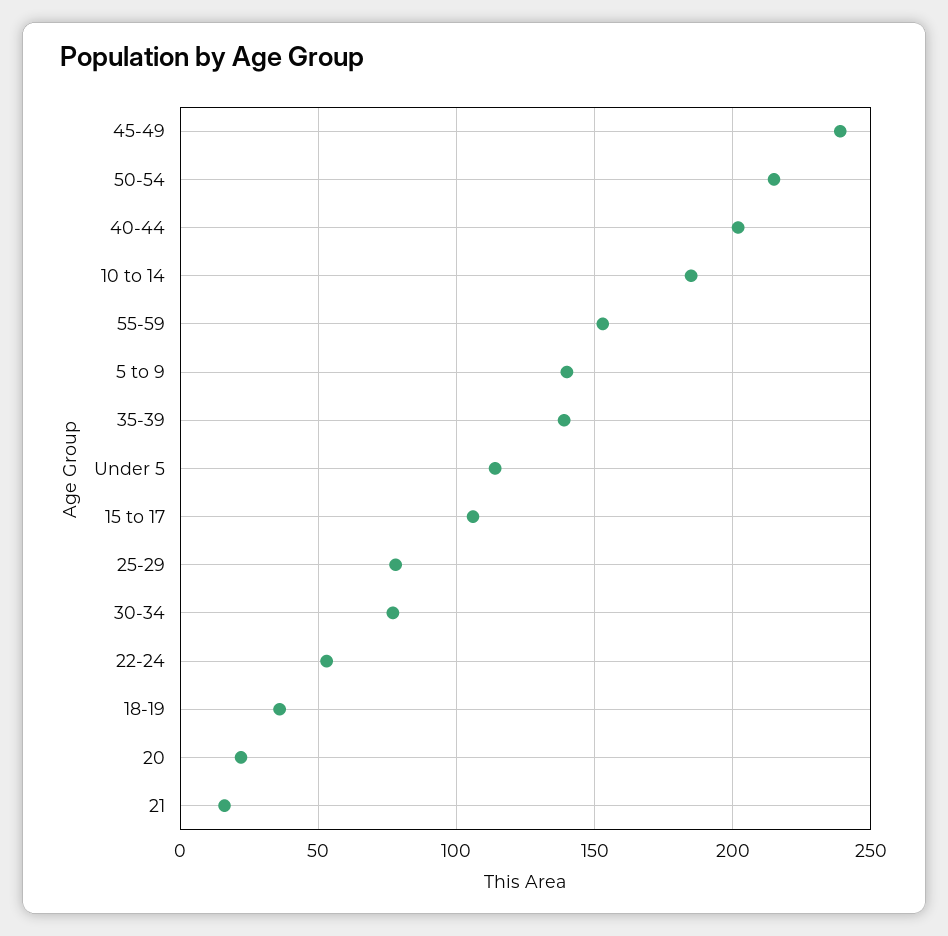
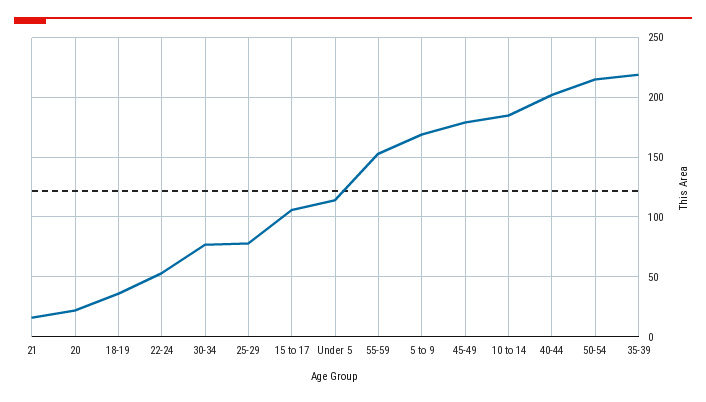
45-49: 240 -> 180
5 to 9: 140 -> 170
35-39: 140 -> 220

